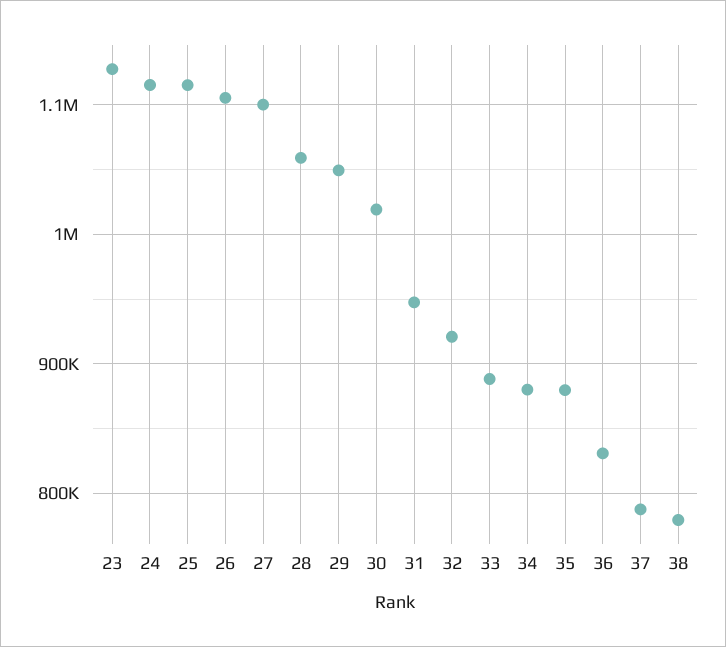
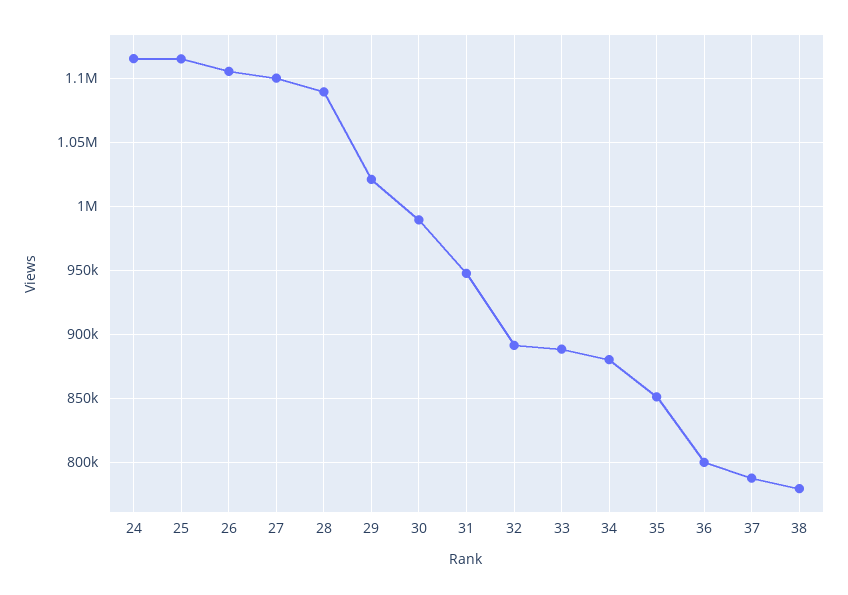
23: 1130000 -> none
28: 1060000 -> 1090000
29: 1050000 -> 1020000
30: 1020000 -> 990000
32: 920000 -> 890000
35: 880000 -> 850000
36: 830000 -> 800000

